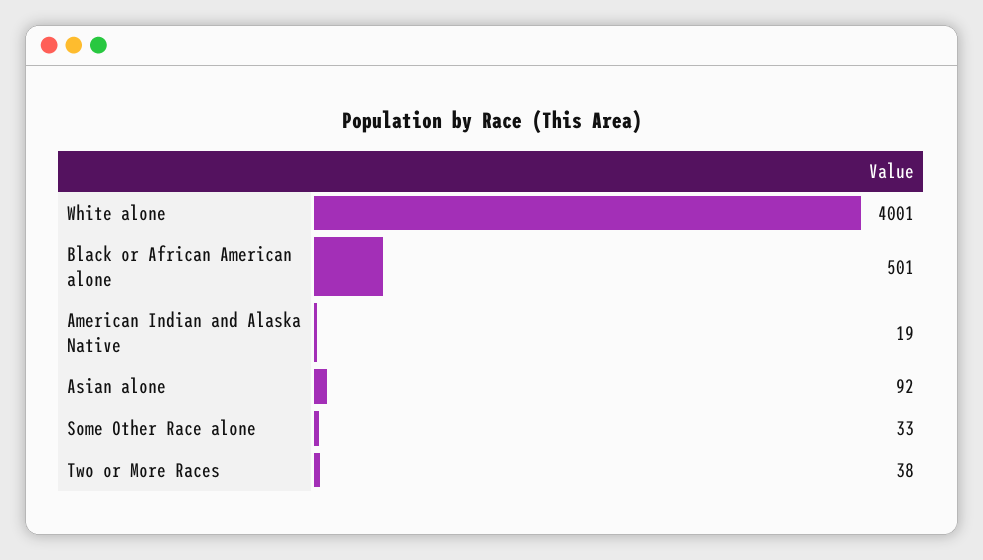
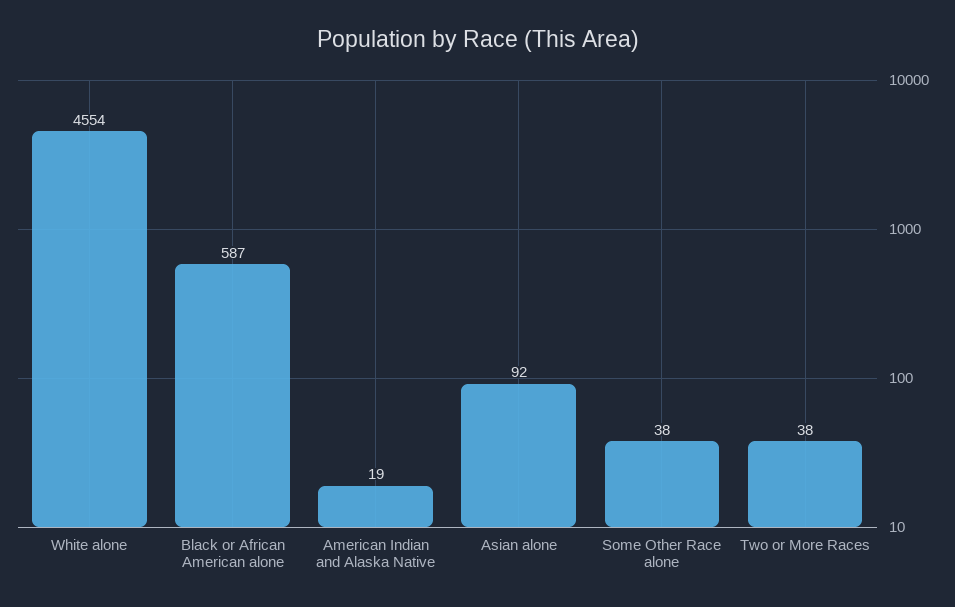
White alone: 4001 -> 4554
Black or African American alone: 501 -> 587
Some Other Race alone: 33 -> 38

